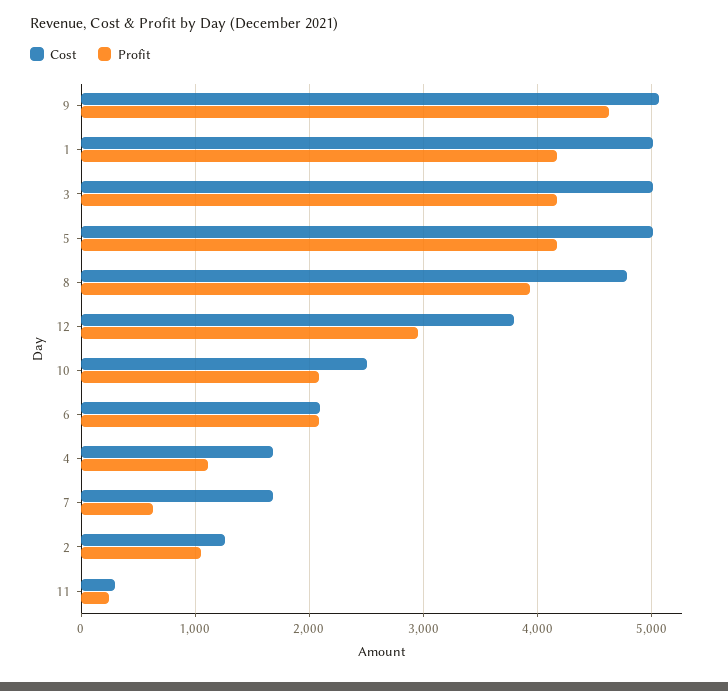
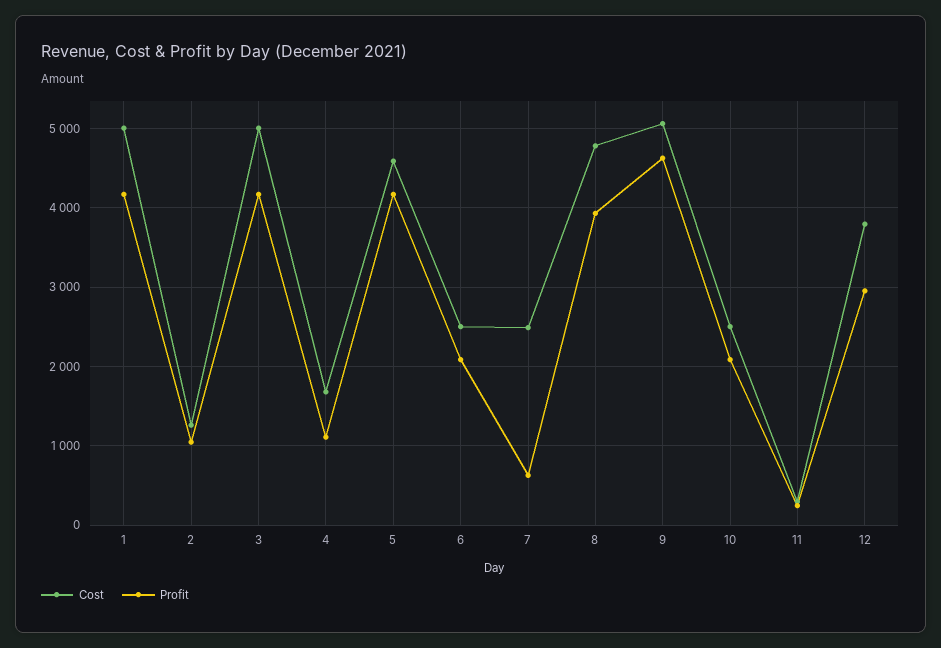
Cost, 5: 5000 -> 4600
Cost, 6: 2100 -> 2500
Cost, 7: 1700 -> 2500

